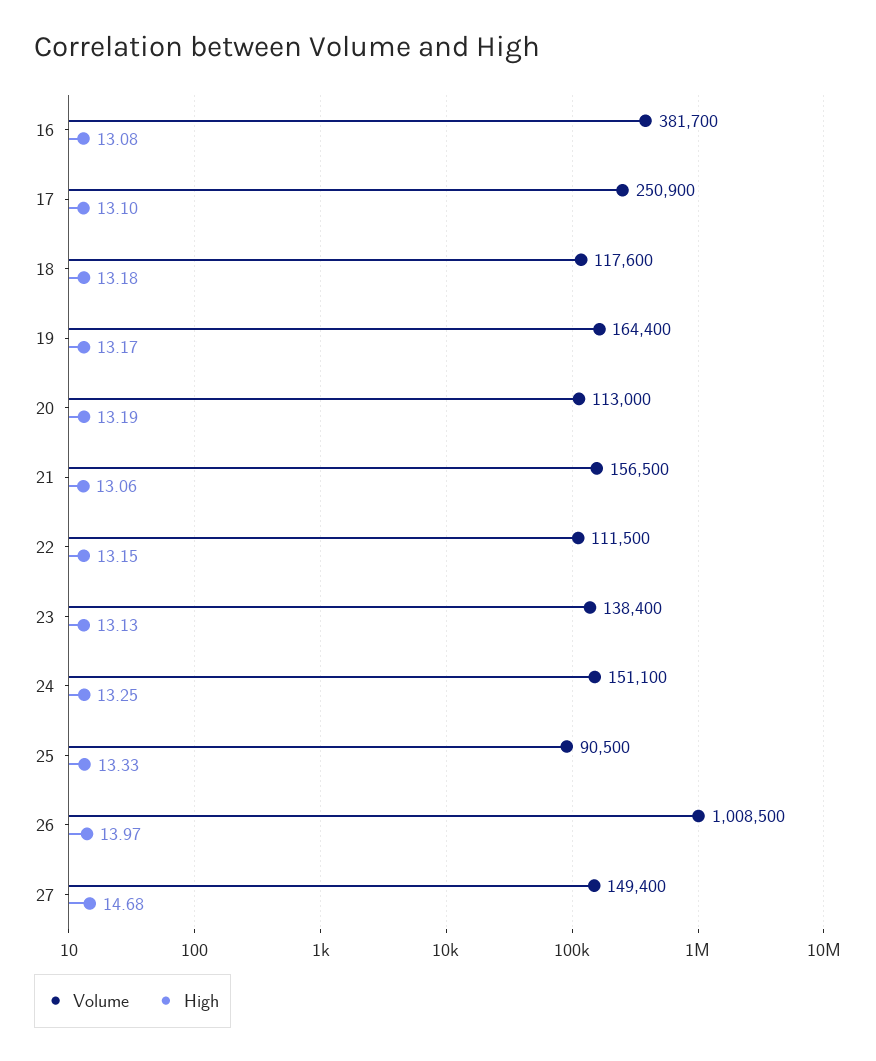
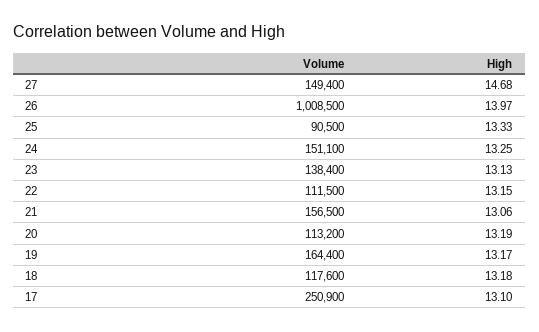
Volume, 16: 381700 -> none
High, 16: 13.08 -> none
Volume, 20: 113000 -> 113200

